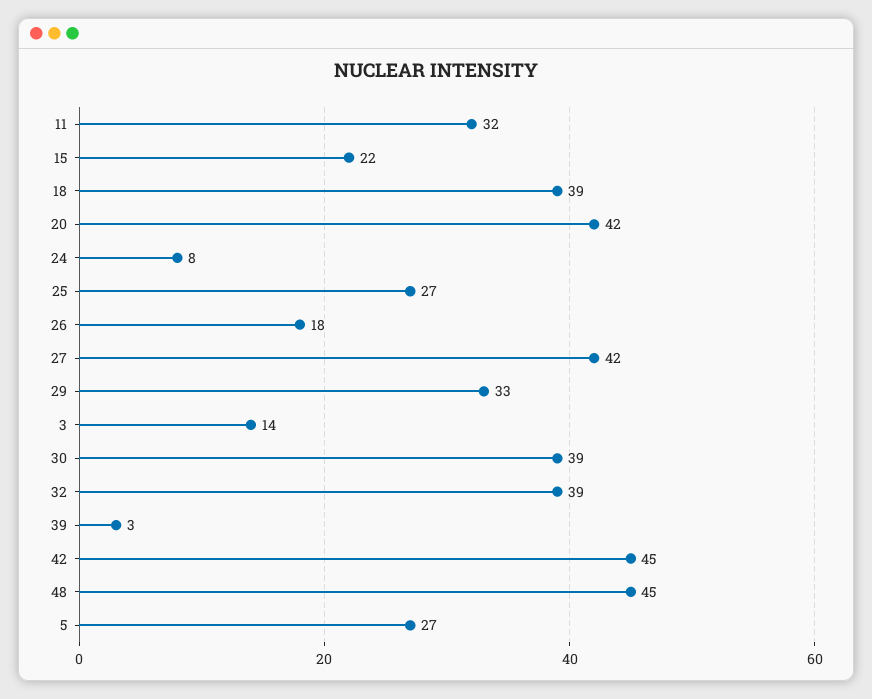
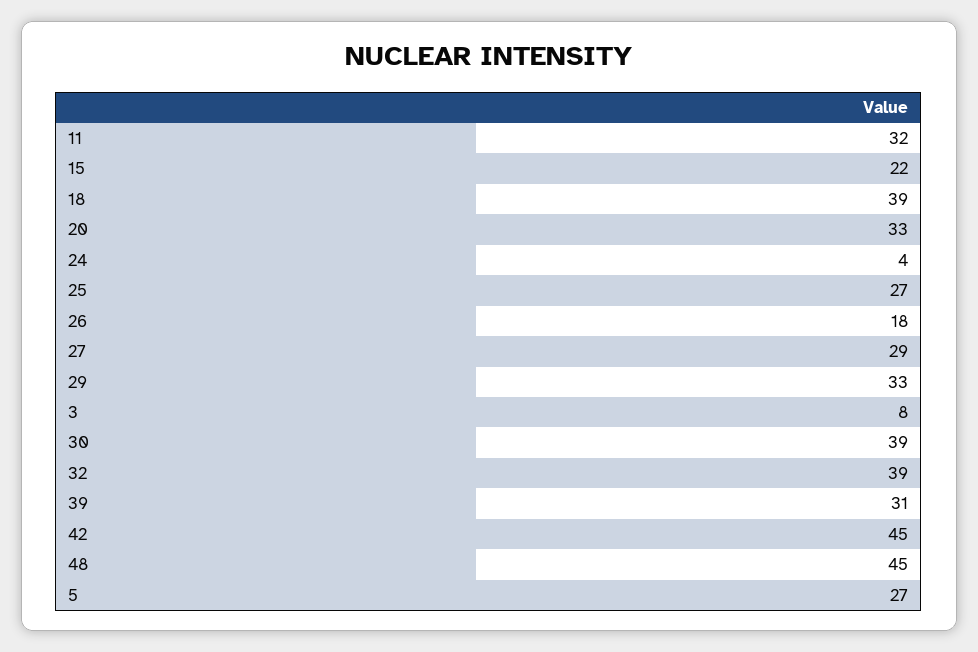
20: 42 -> 33
24: 8 -> 4
27: 42 -> 29
3: 14 -> 8
39: 3 -> 31

